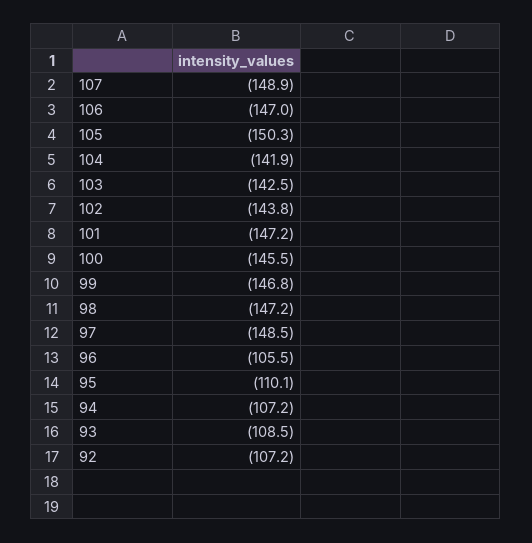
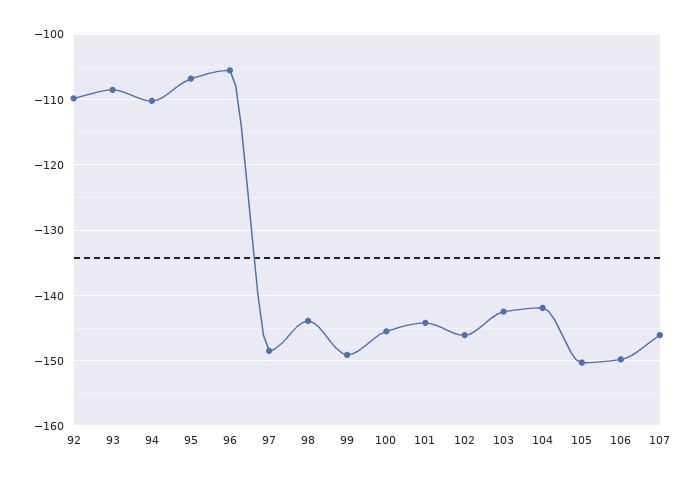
107: -148.9 -> -146
106: -147 -> -150
102: -143.8 -> -146
101: -147.2 -> -144
99: -146.8 -> -149
98: -147.2 -> -144
95: -110.1 -> -107
94: -107.2 -> -110
92: -107.2 -> -110

